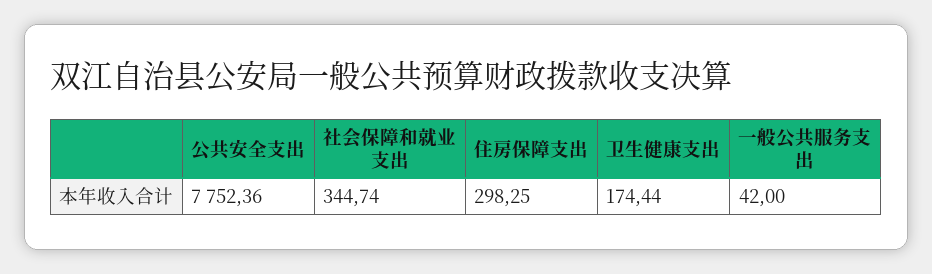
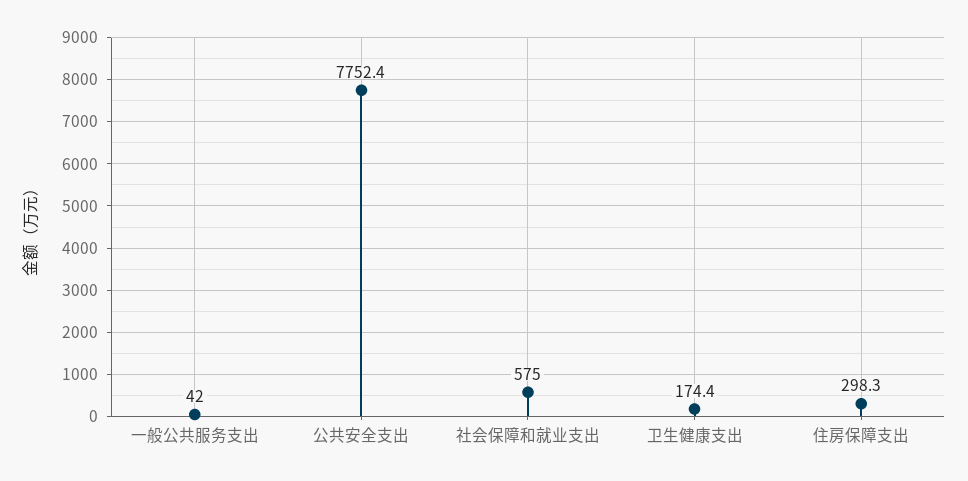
社会保障和就业支出: 344.74 -> 575

